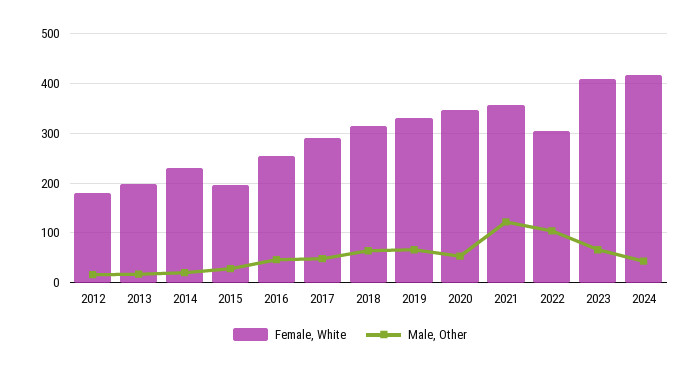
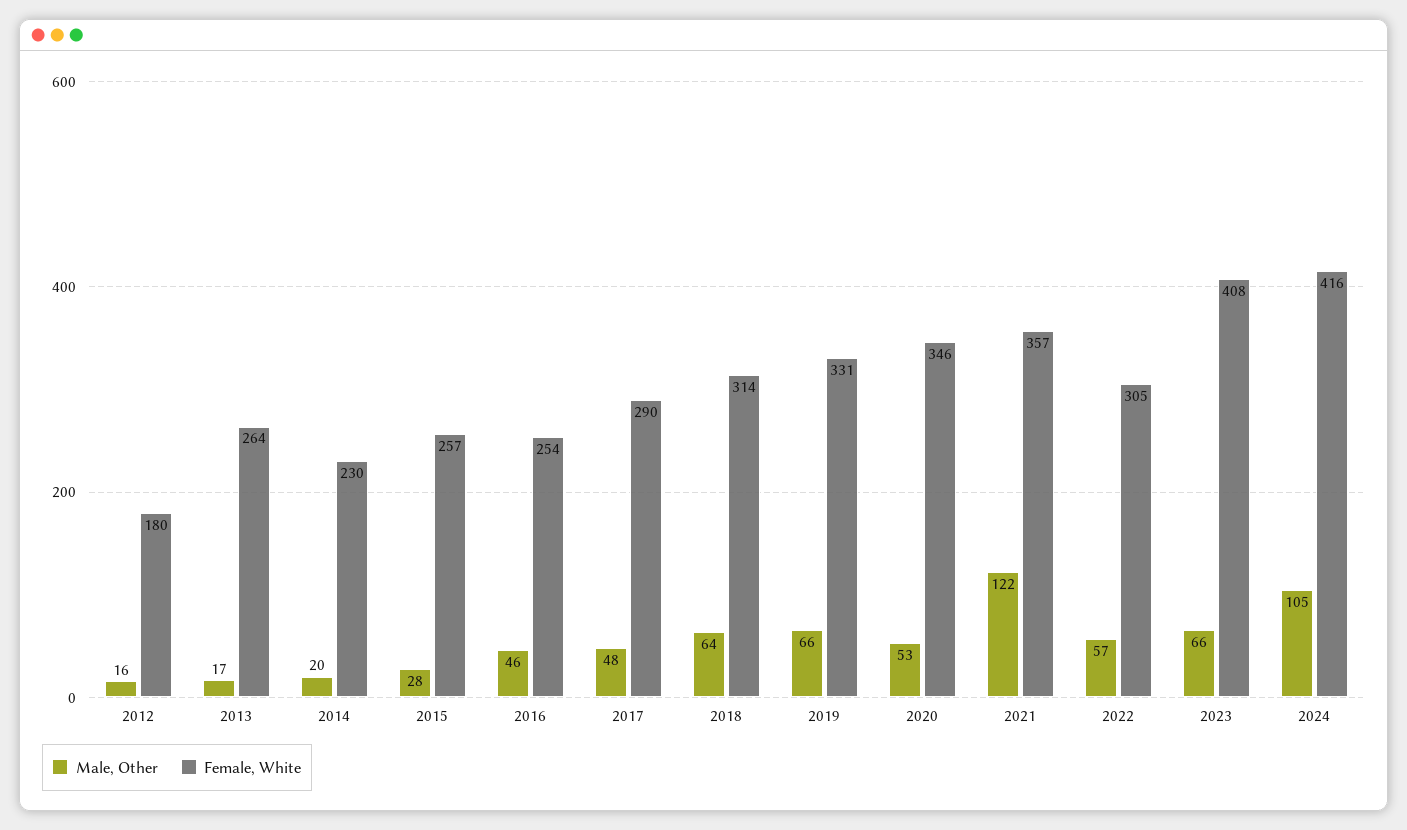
Female, White, 2013: 200 -> 264
Female, White, 2015: 200 -> 257
Male, Other, 2022: 100 -> 57
Male, Other, 2024: 40 -> 105

